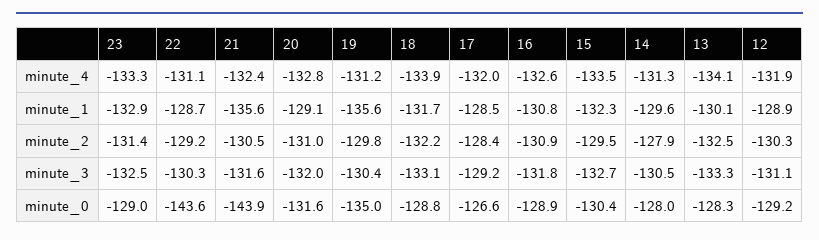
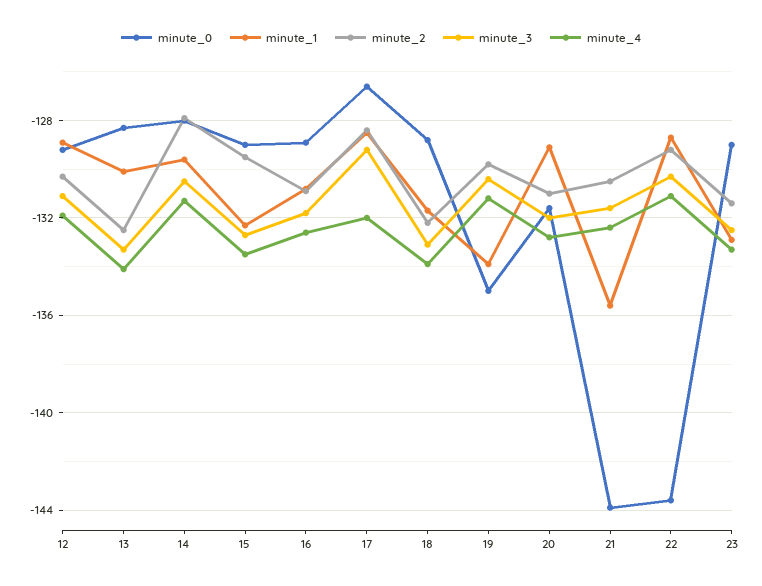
minute_1, 19: -135.6 -> -134
minute_0, 15: -130.4 -> -129

